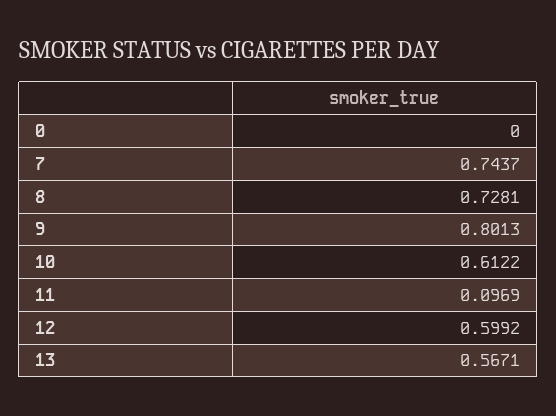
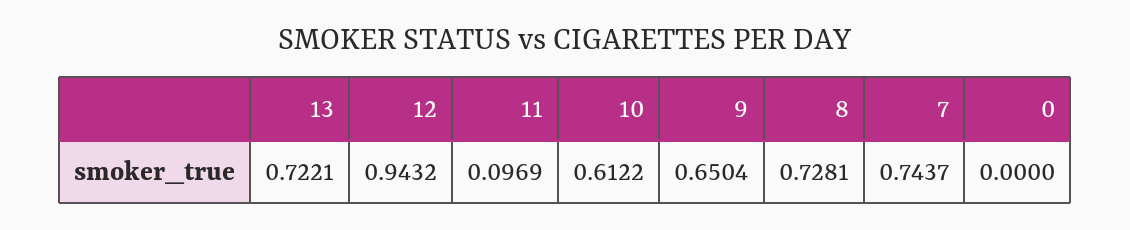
9: 0.8013 -> 0.6504
12: 0.5992 -> 0.9432
13: 0.5671 -> 0.7221

